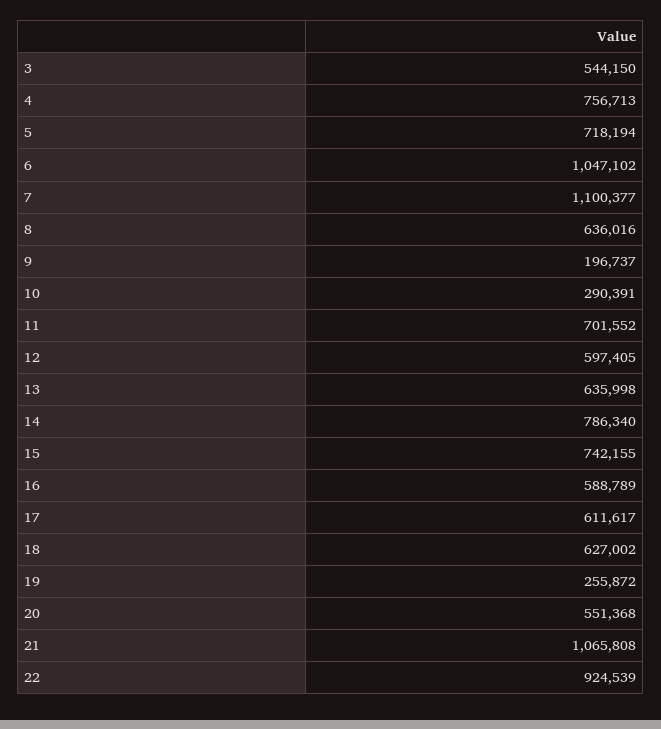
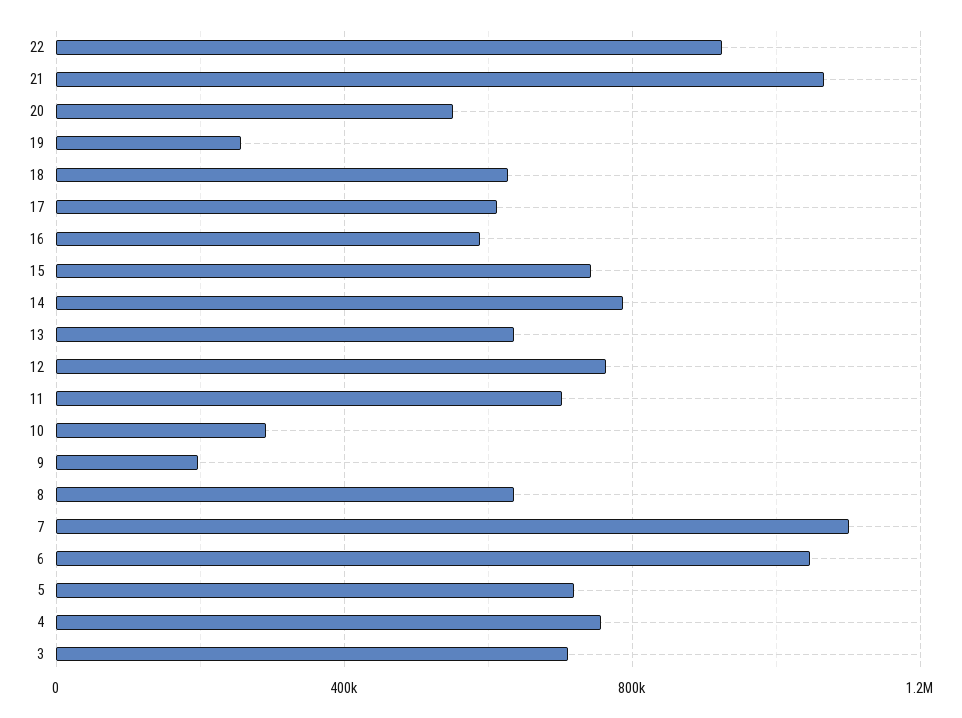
3: 544150 -> 700000
12: 597405 -> 750000

